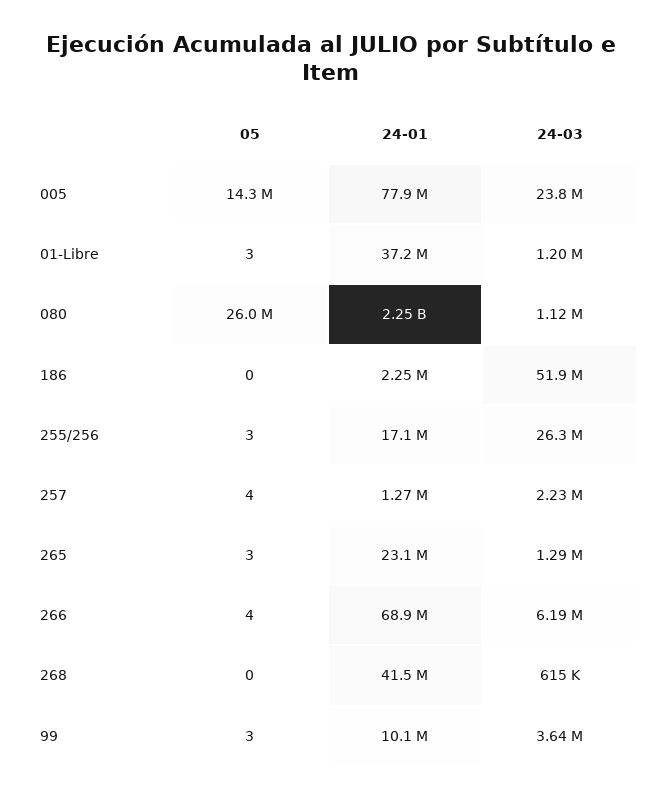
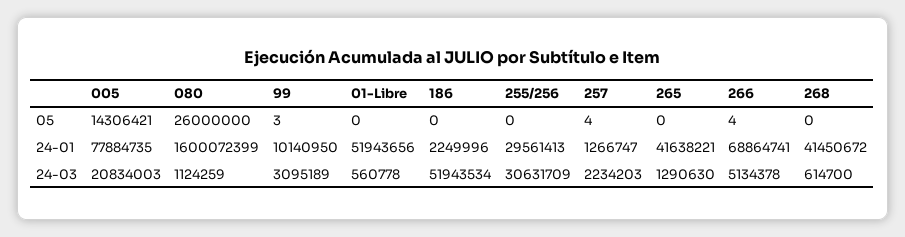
24-03, 005: 23800000 -> 20834003
05, 01-Libre: 3 -> 0
24-01, 01-Libre: 37200000 -> 51943656
24-03, 01-Libre: 1200000 -> 560778
24-01, 080: 2250000000 -> 1600072399
05, 255/256: 3 -> 0
24-01, 255/256: 17100000 -> 29561413
24-03, 255/256: 26300000 -> 30631709
05, 265: 3 -> 0
24-01, 265: 23100000 -> 41638221
24-03, 266: 6190000 -> 5134378
24-03, 99: 3640000 -> 3095189

